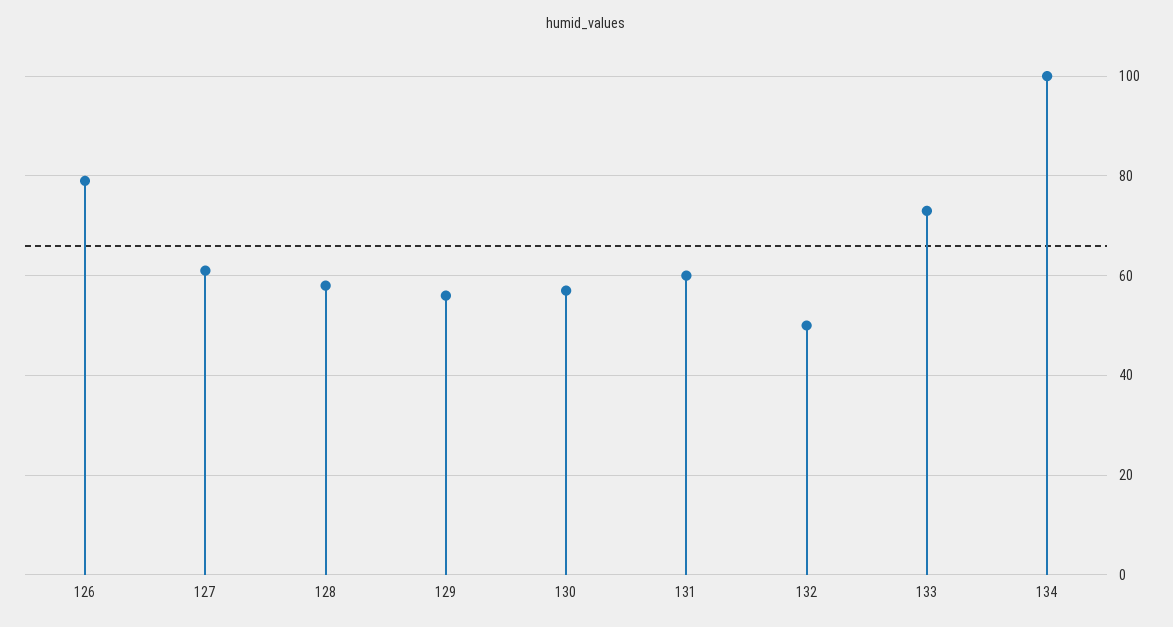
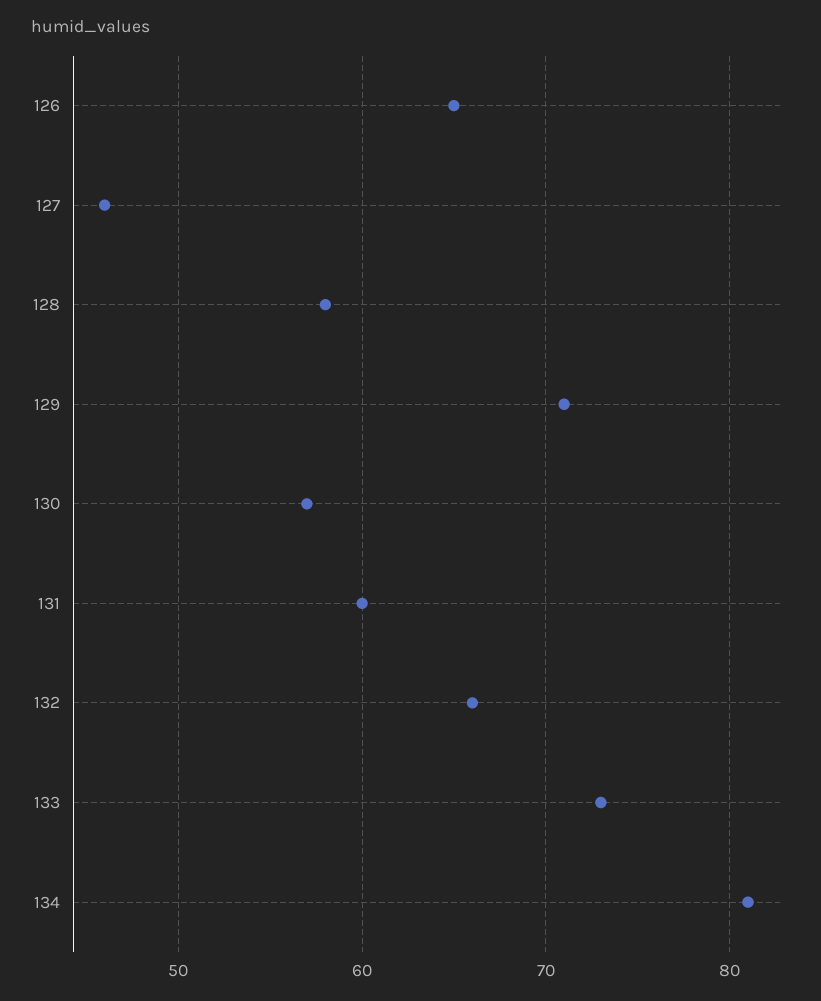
126: 80 -> 65
127: 60 -> 46
129: 55 -> 71
132: 50 -> 66
134: 100 -> 81

